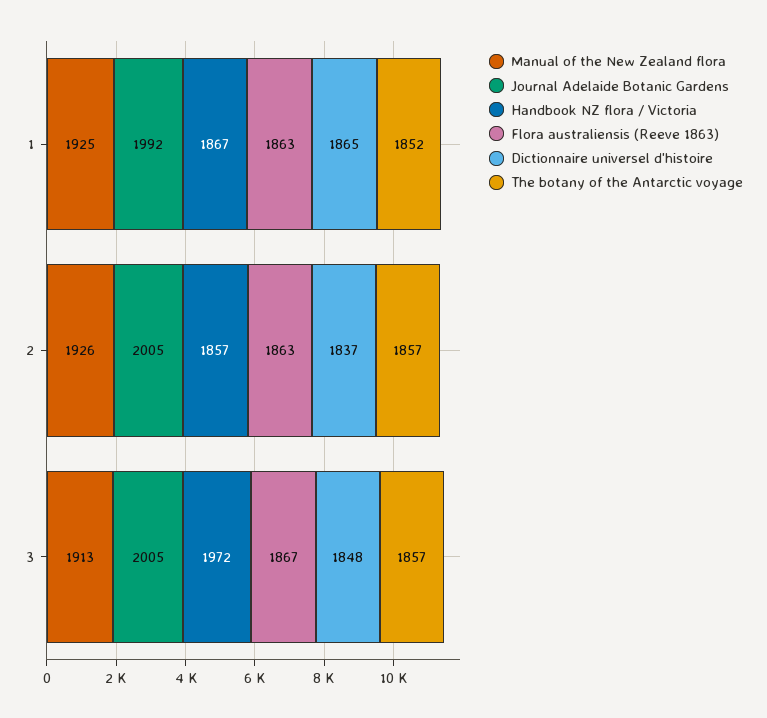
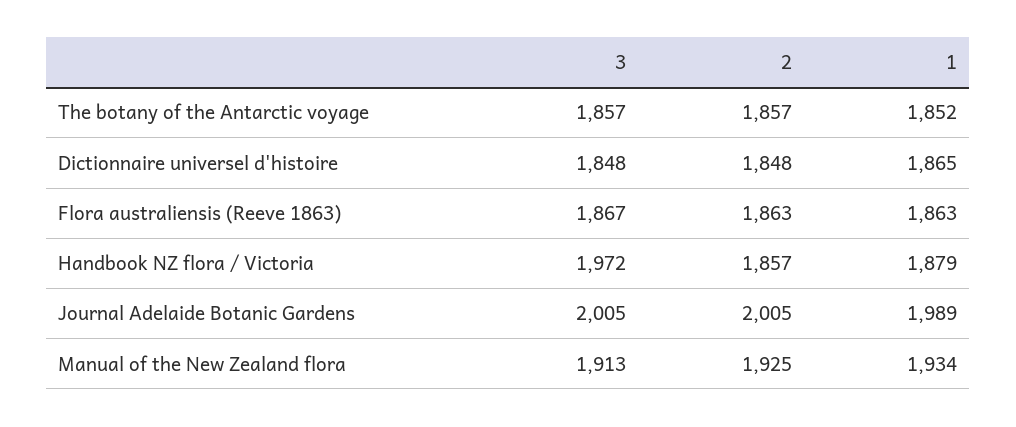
Manual of the New Zealand flora, 1: 1925 -> 1934
Journal Adelaide Botanic Gardens, 1: 1992 -> 1989
Handbook NZ flora / Victoria, 1: 1867 -> 1879
Manual of the New Zealand flora, 2: 1926 -> 1925
Dictionnaire universel d'histoire, 2: 1837 -> 1848

